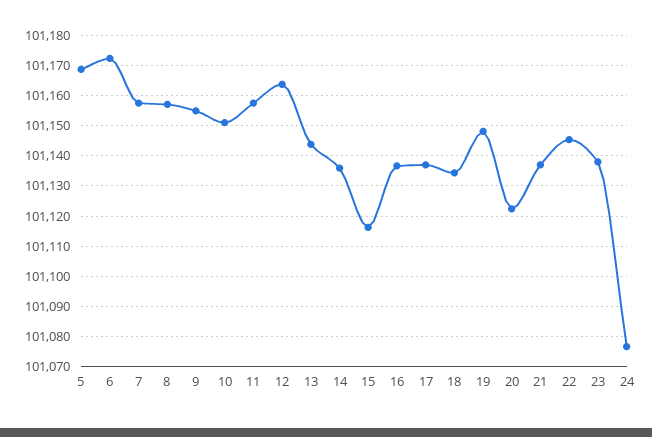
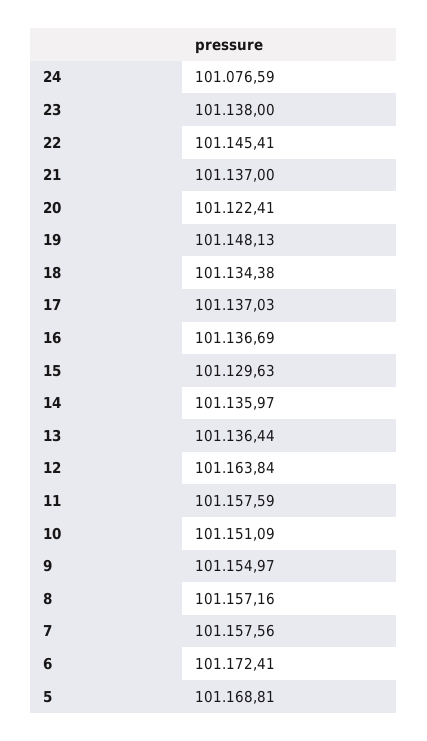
13: 101144 -> 101136.44
15: 101116 -> 101129.63

